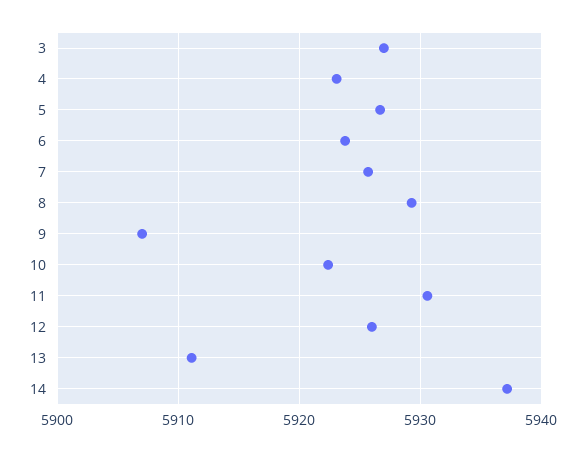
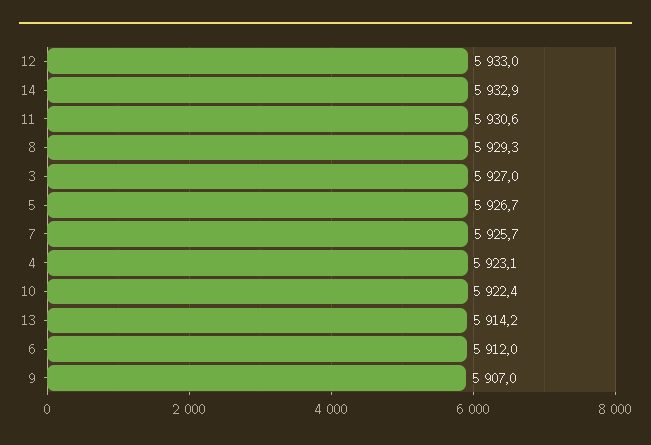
6: 5924 -> 5912
12: 5926 -> 5933
13: 5911 -> 5914.2
14: 5937 -> 5932.9

